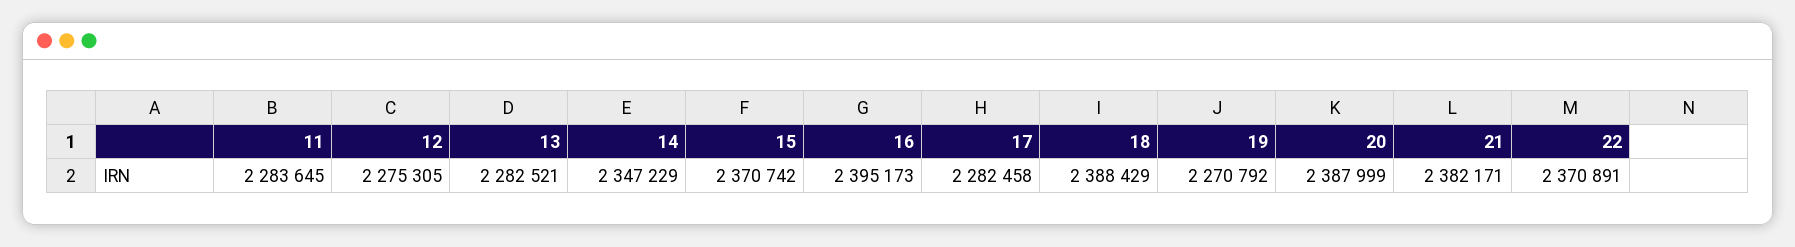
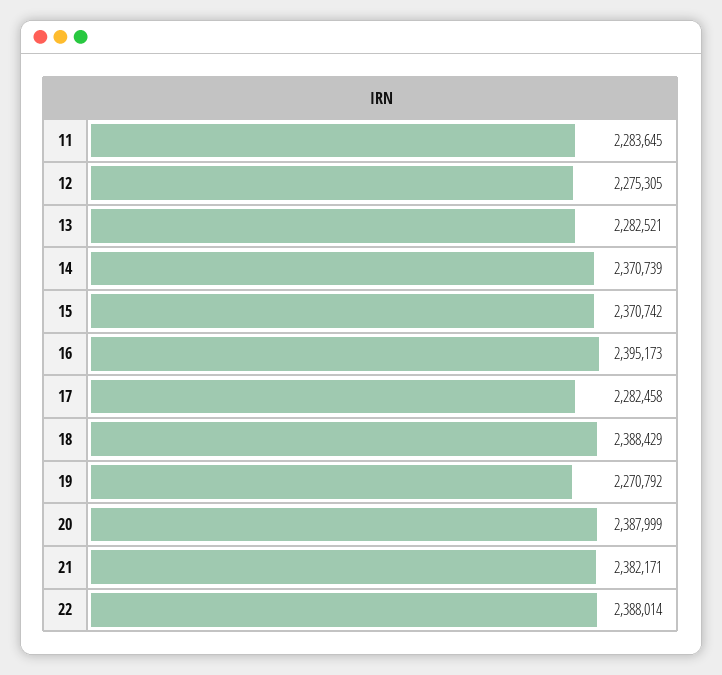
14: 2347229 -> 2370739
22: 2370891 -> 2388014

